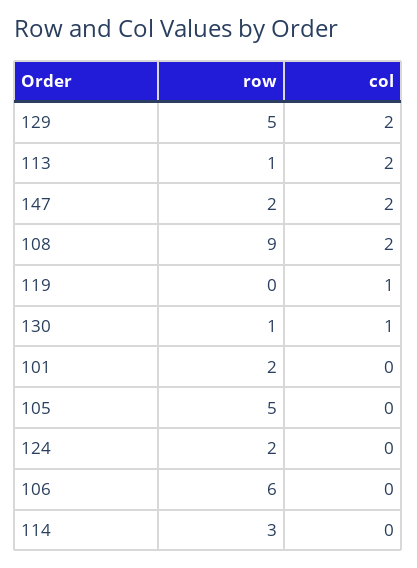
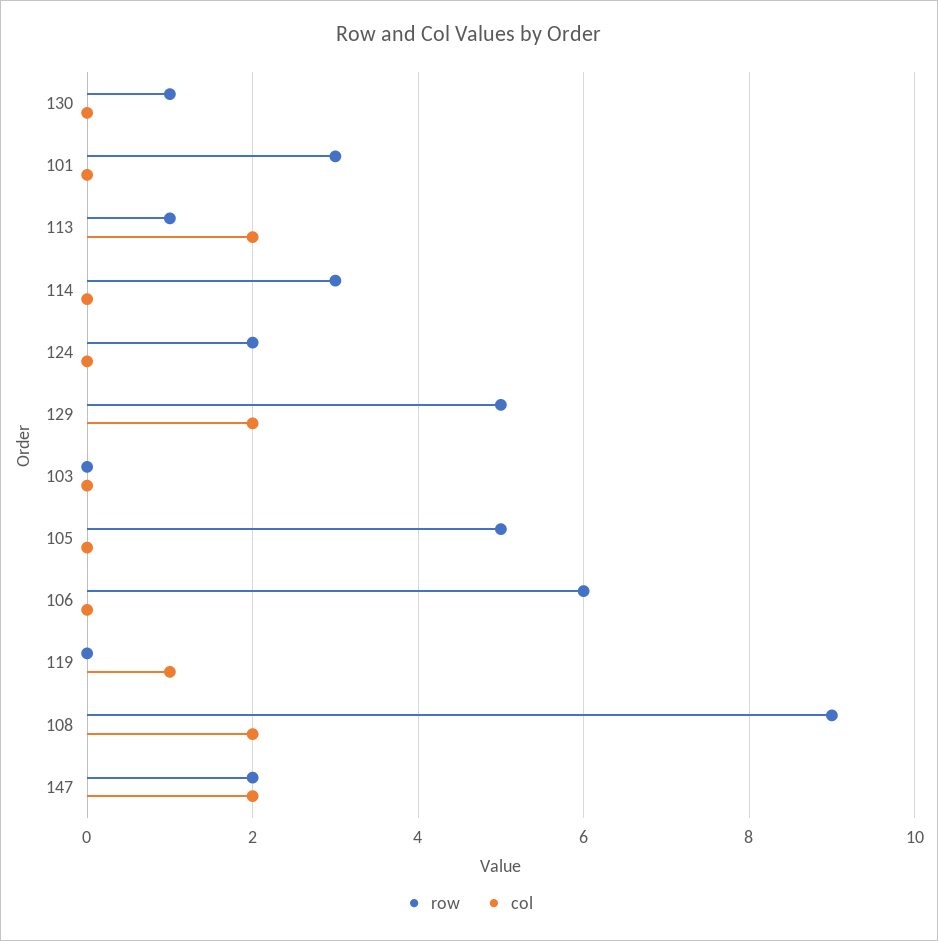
col, 130: 1 -> 0
row, 101: 2 -> 3
row, 103: none -> 0
col, 103: none -> 0

